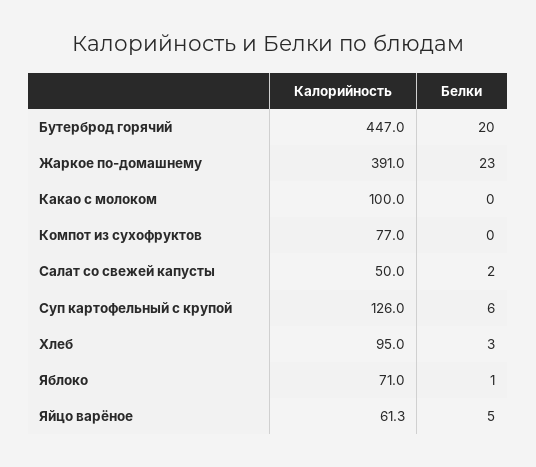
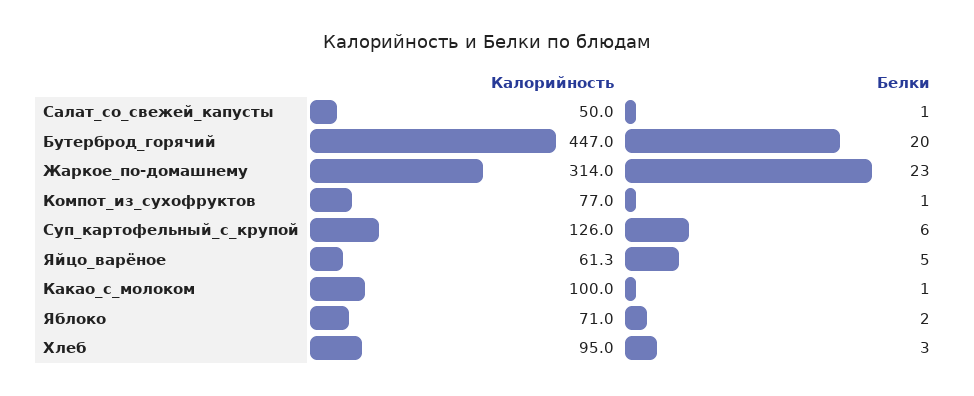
Калорийность, Жаркое по-домашнему: 391 -> 314
Белки, Какао с молоком: 0 -> 1
Белки, Компот из сухофруктов: 0 -> 1
Белки, Салат со свежей капусты: 2 -> 1
Белки, Яблоко: 1 -> 2

